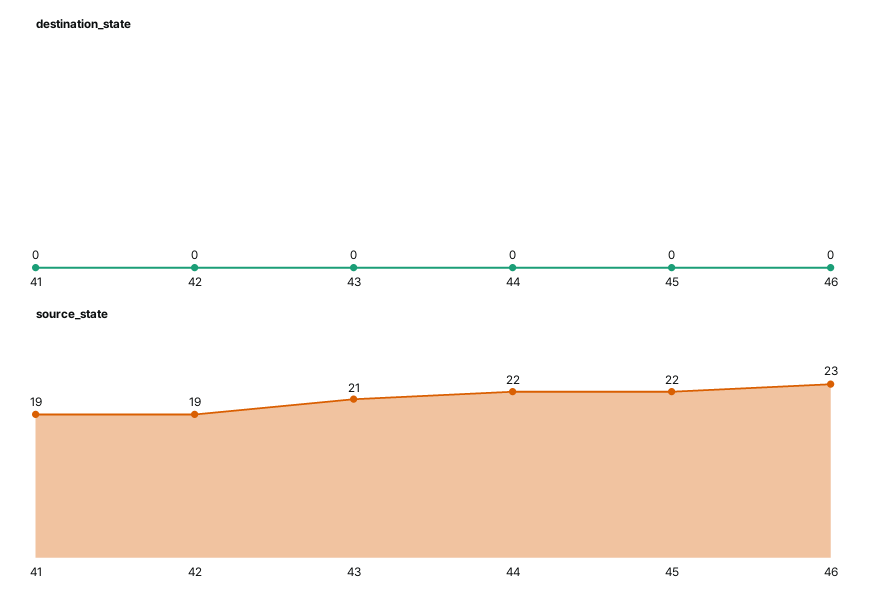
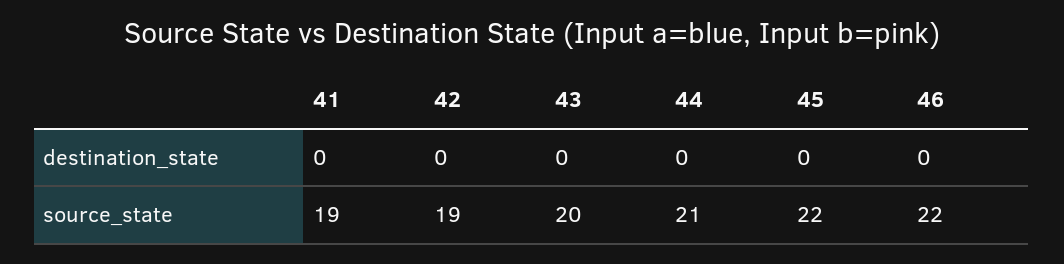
source_state, 43: 21 -> 20
source_state, 44: 22 -> 21
source_state, 46: 23 -> 22

